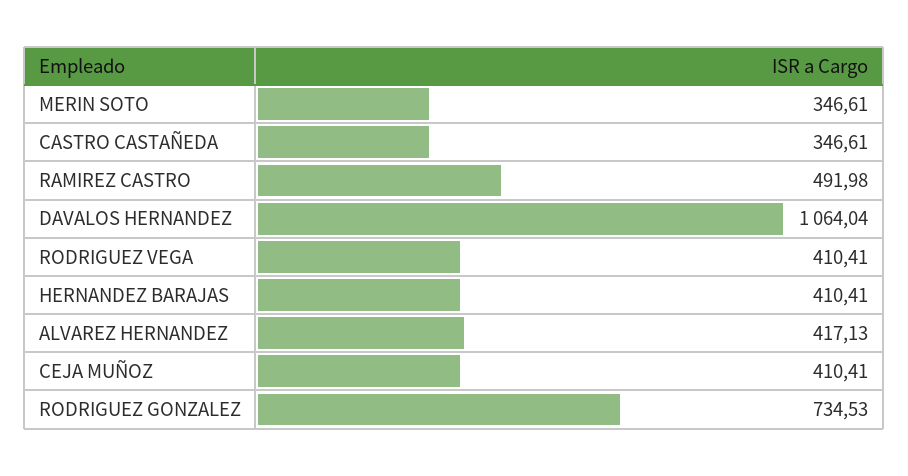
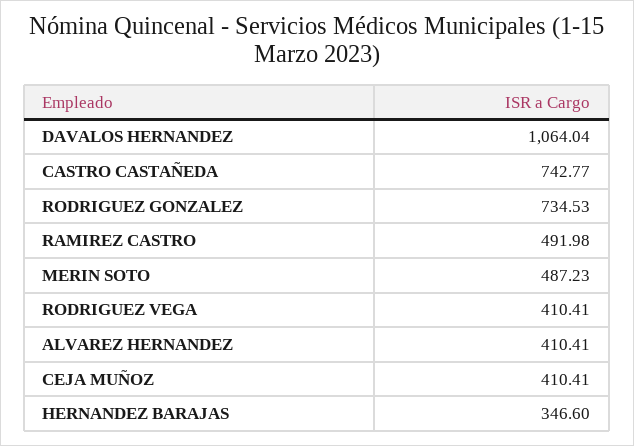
MERIN SOTO: 346.61 -> 487.23
CASTRO CASTAÑEDA: 346.61 -> 742.77
HERNANDEZ BARAJAS: 410.41 -> 346.6
ALVAREZ HERNANDEZ: 417.13 -> 410.41

